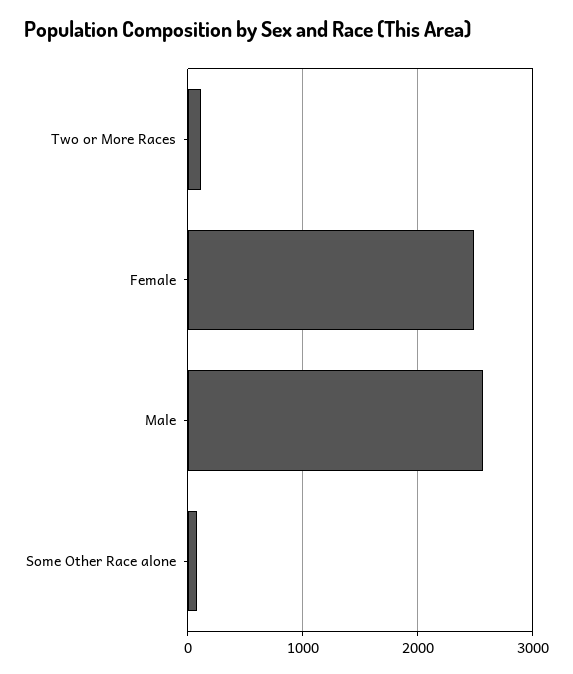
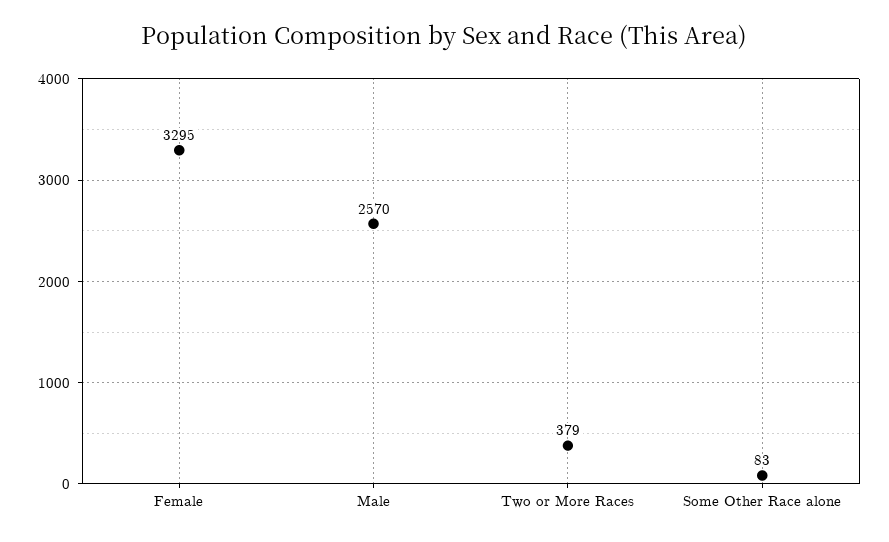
Two or More Races: 100 -> 379
Female: 2500 -> 3295

